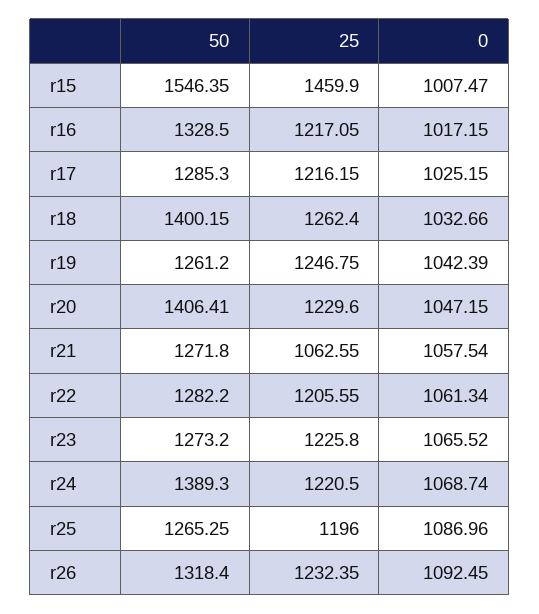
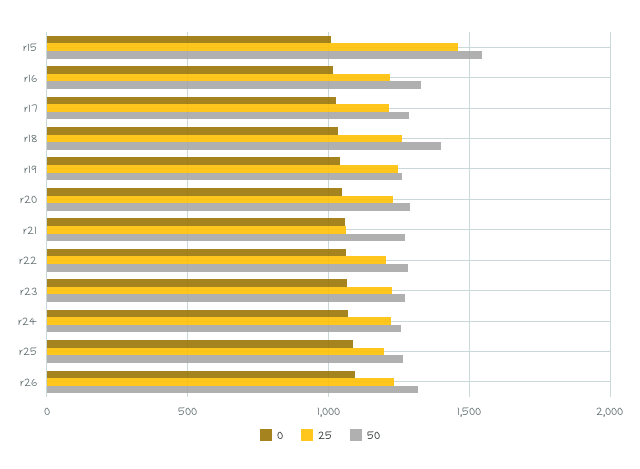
50, r20: 1406.41 -> 1300
50, r24: 1389.3 -> 1250

